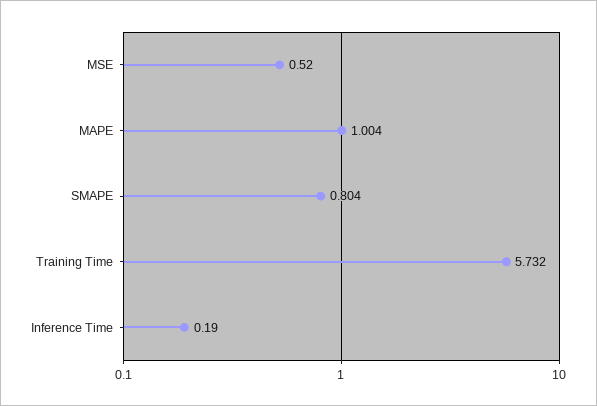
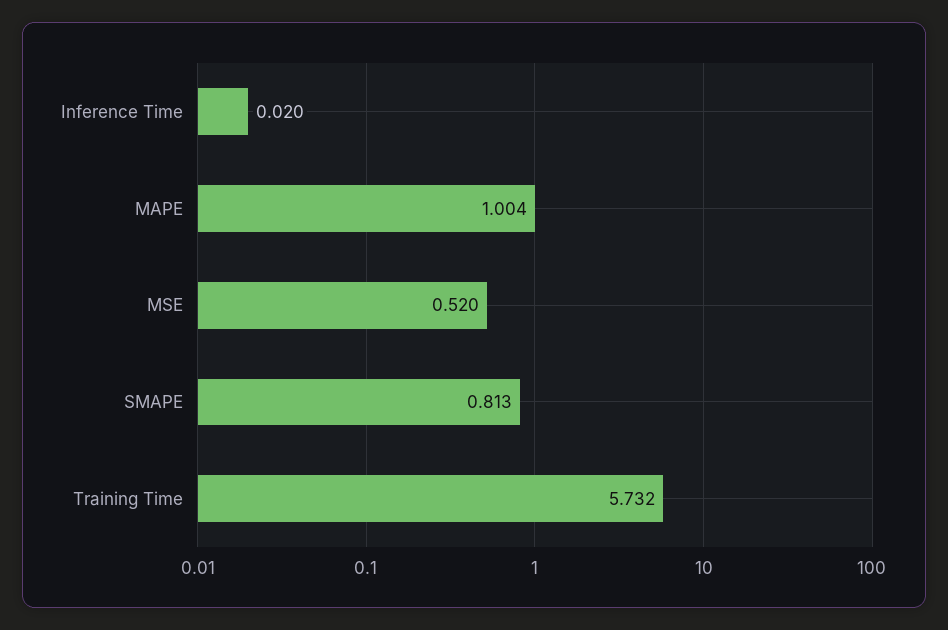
SMAPE: 0.804 -> 0.813
Inference Time: 0.19 -> 0.02

